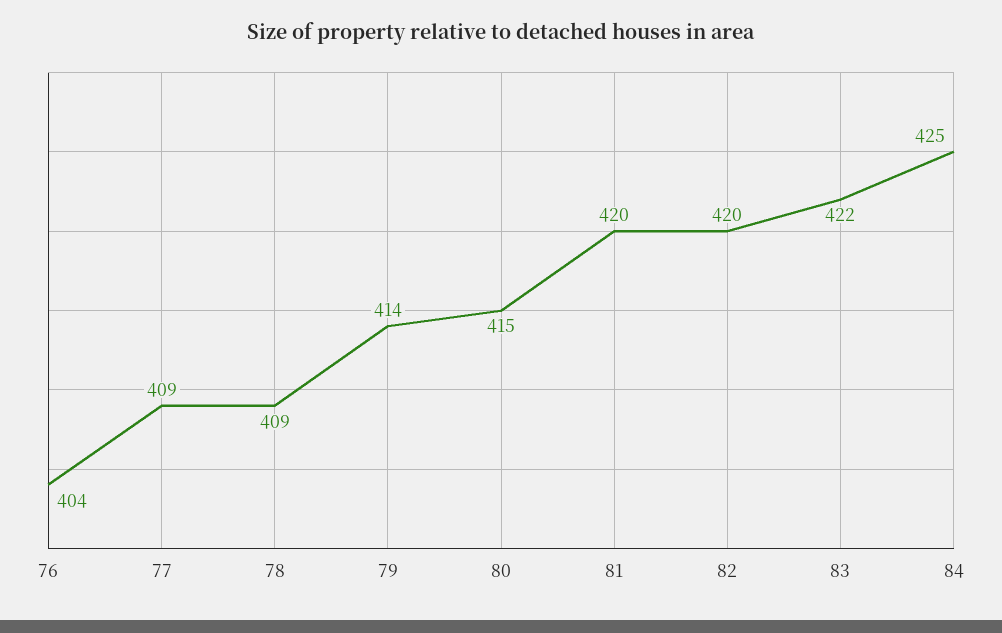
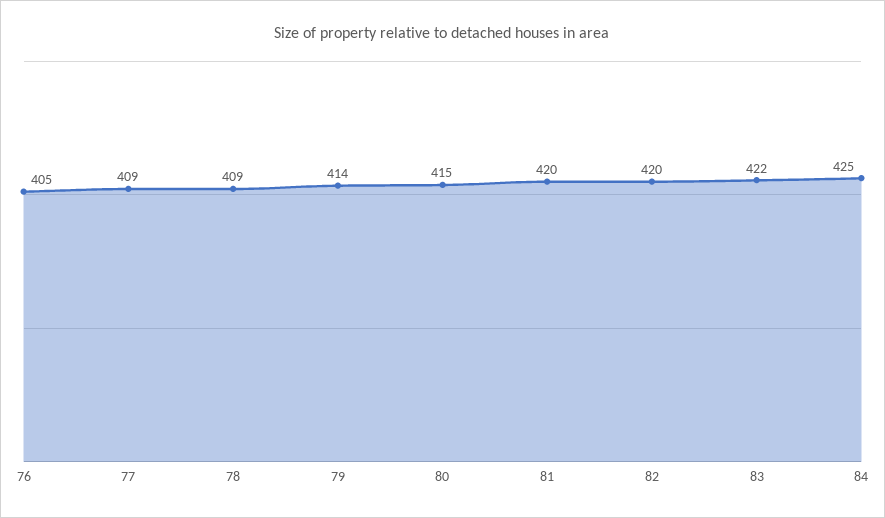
76: 404 -> 405

